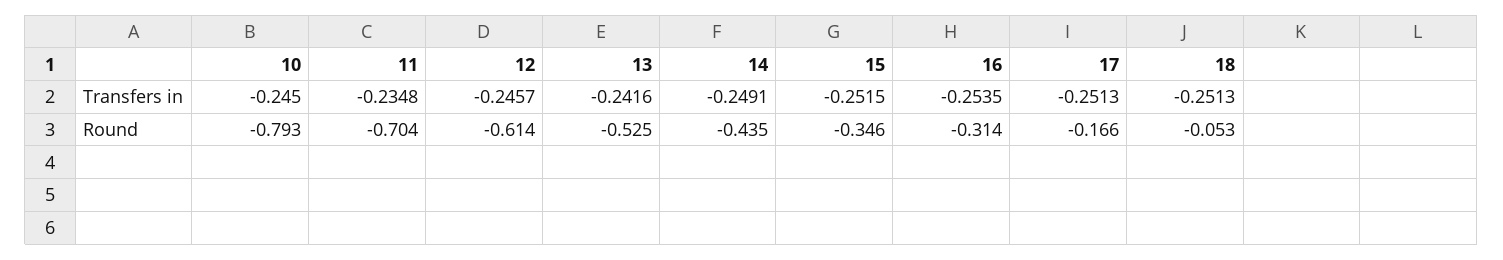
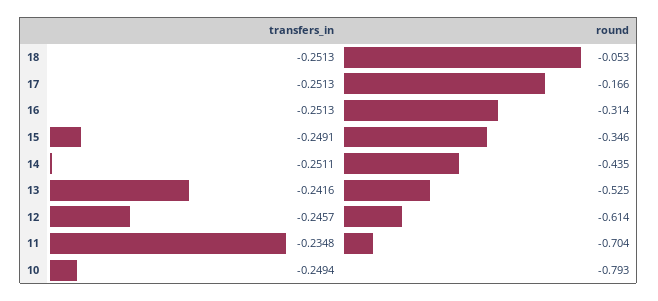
10, Transfers in: -0.245 -> -0.2494
14, Transfers in: -0.2491 -> -0.2511
15, Transfers in: -0.2515 -> -0.2491
16, Transfers in: -0.2535 -> -0.2513

